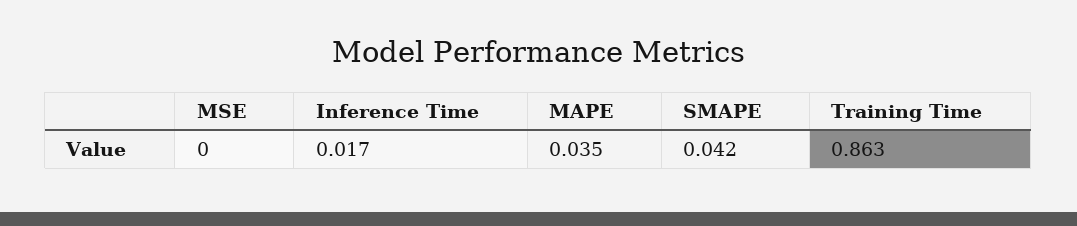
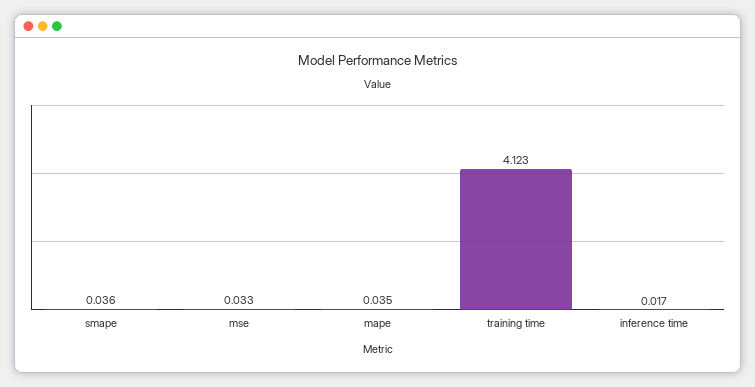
MSE: 0 -> 0.033
SMAPE: 0.042 -> 0.036
Training Time: 0.863 -> 4.123

